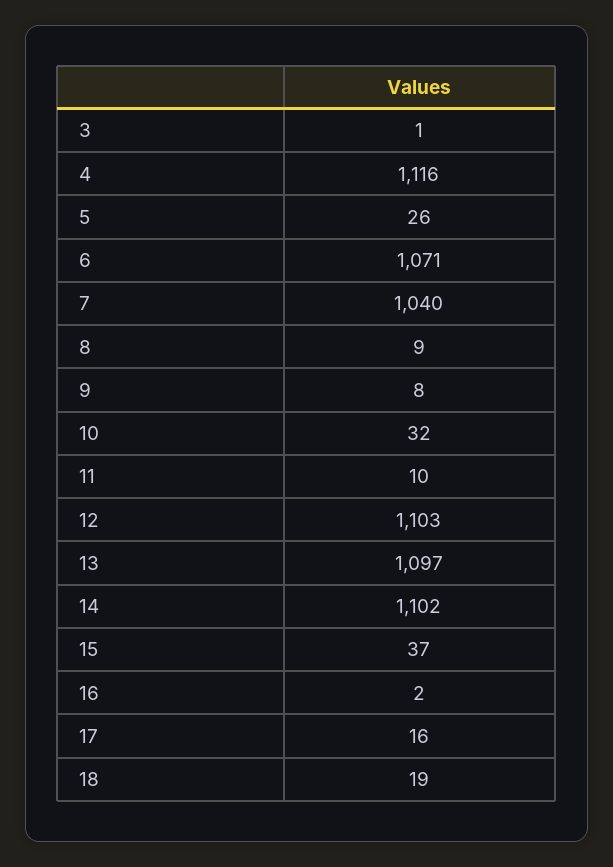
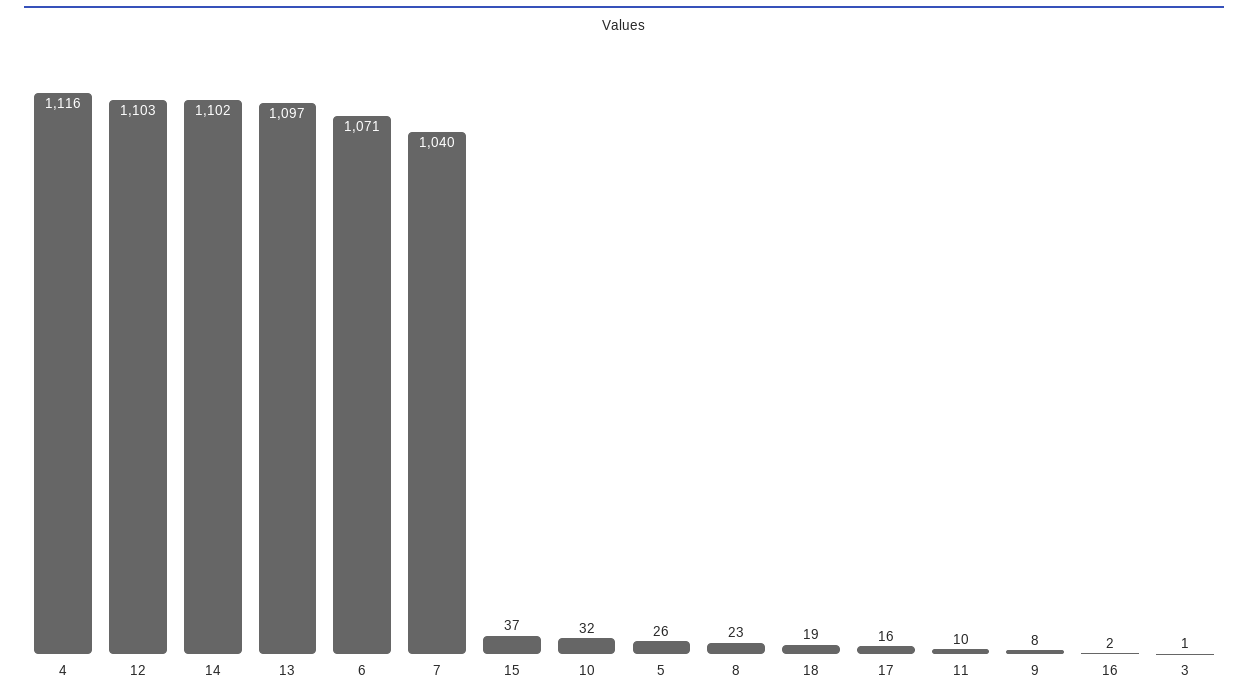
8: 9 -> 23

